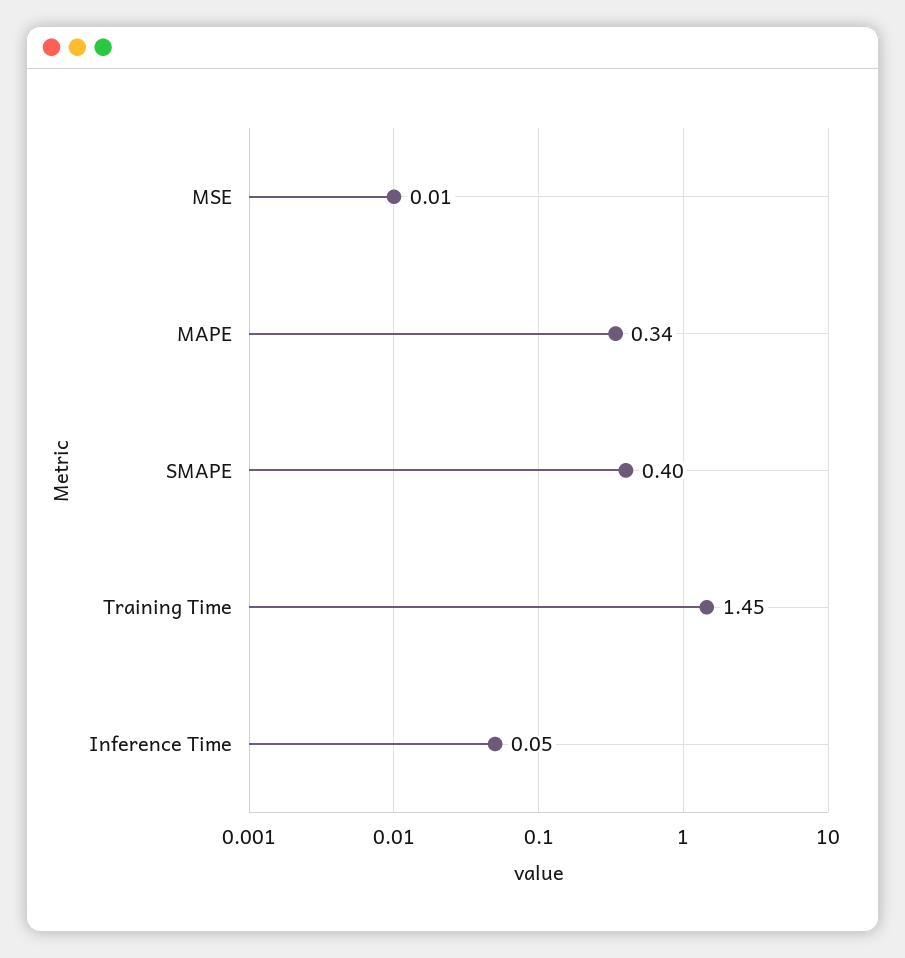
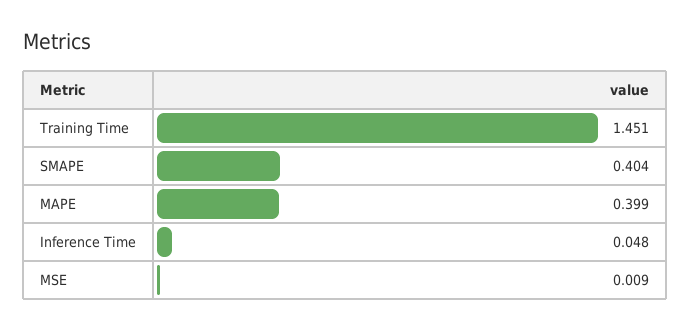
MAPE: 0.34 -> 0.399

